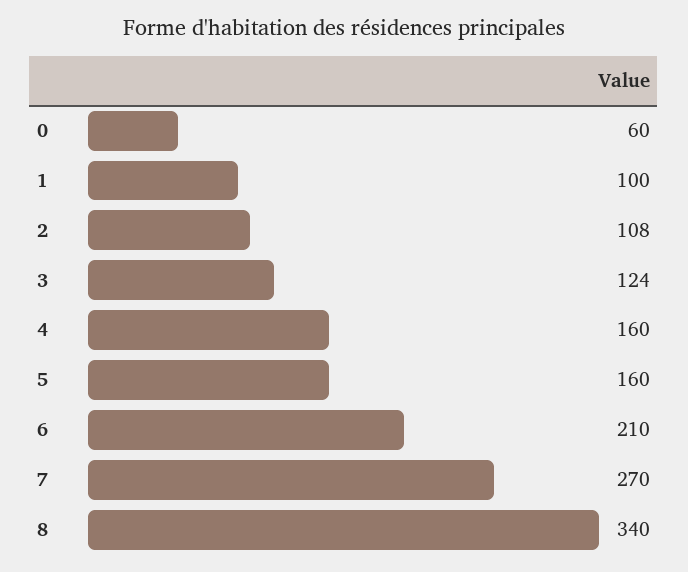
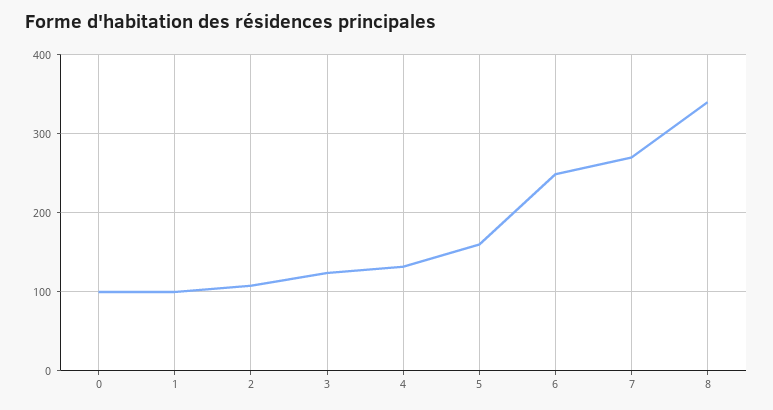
0: 60 -> 100
4: 160 -> 130
6: 210 -> 250

